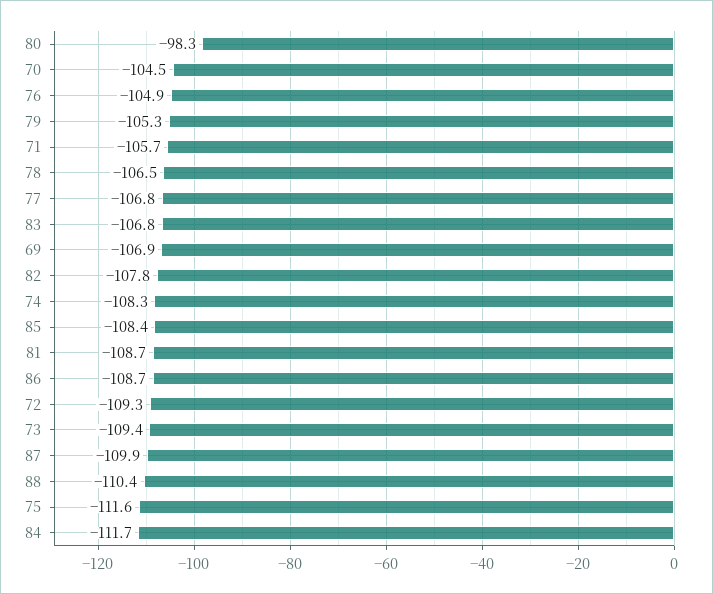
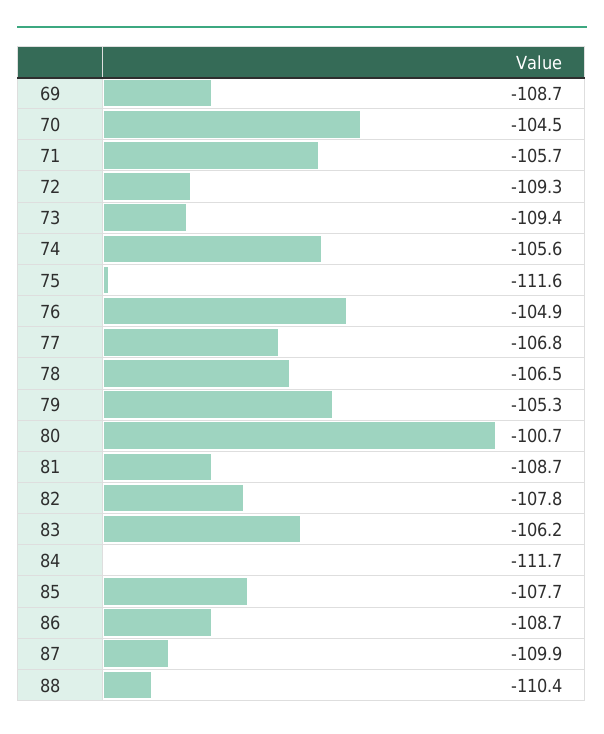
80: -98.3 -> -100.7
83: -106.8 -> -106.2
69: -106.9 -> -108.7
74: -108.3 -> -105.6
85: -108.4 -> -107.7

